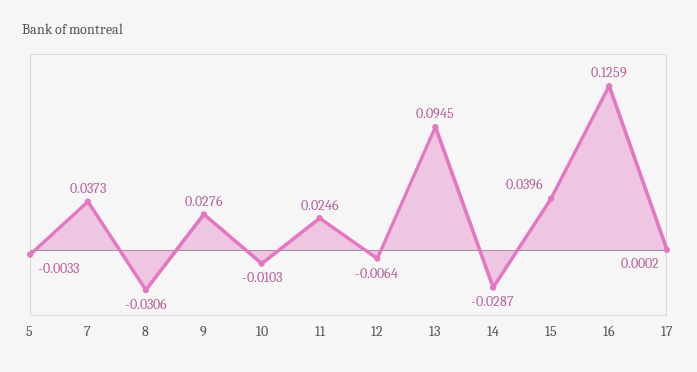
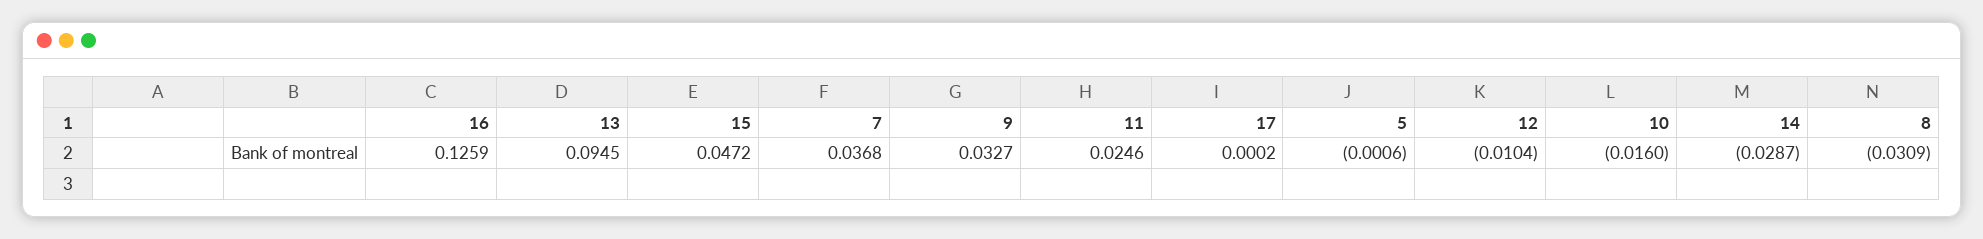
5: -0.0033 -> -0.0006
7: 0.0373 -> 0.0368
8: -0.0306 -> -0.0309
9: 0.0276 -> 0.0327
10: -0.0103 -> -0.016
12: -0.0064 -> -0.0104
15: 0.0396 -> 0.0472

